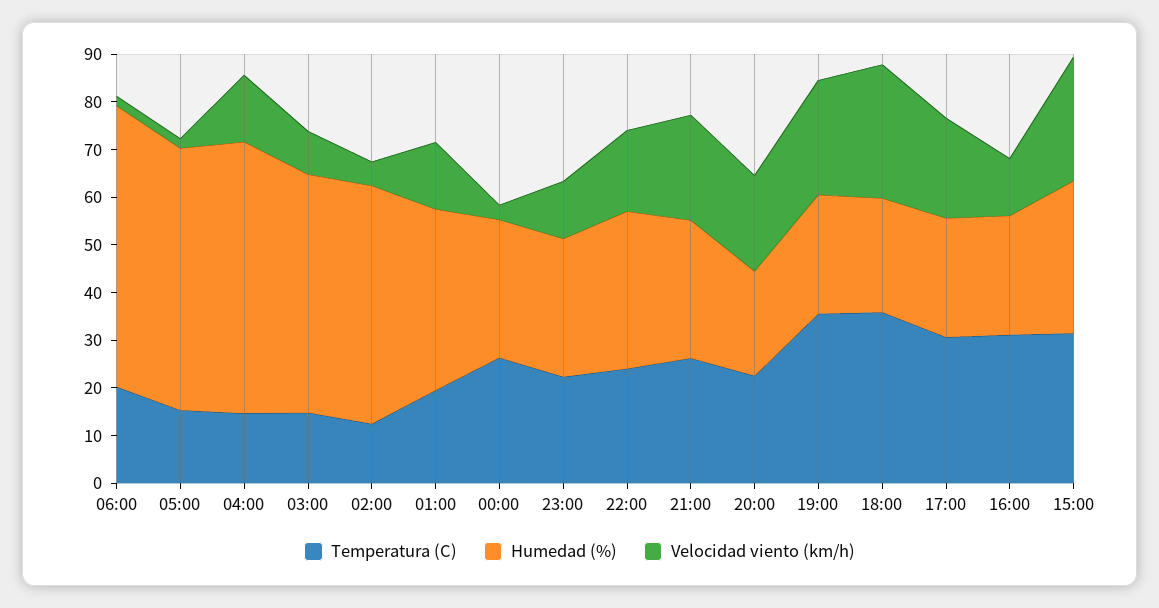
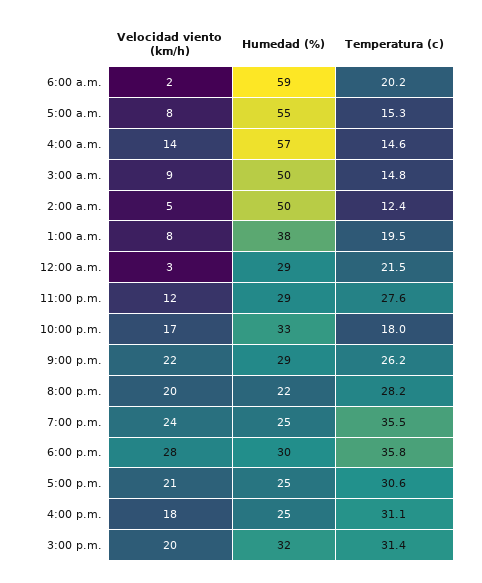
Velocidad viento (km/h), 05:00: 2 -> 8
Velocidad viento (km/h), 01:00: 14 -> 8
Temperatura (C), 00:00: 26 -> 21.5
Temperatura (C), 23:00: 22 -> 27.6
Temperatura (C), 22:00: 24 -> 18
Temperatura (C), 20:00: 22 -> 28.2
Humedad (%), 18:00: 24 -> 30
Velocidad viento (km/h), 16:00: 12 -> 18
Velocidad viento (km/h), 15:00: 26 -> 20

